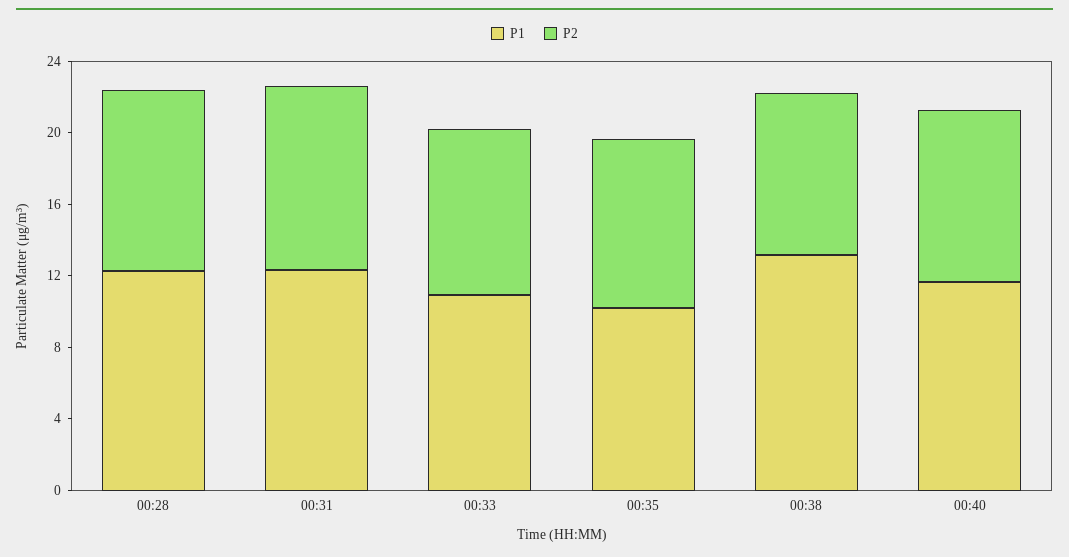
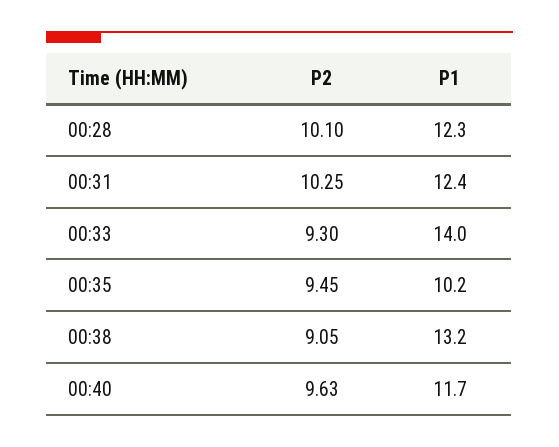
P1, 00:33: 11 -> 14

